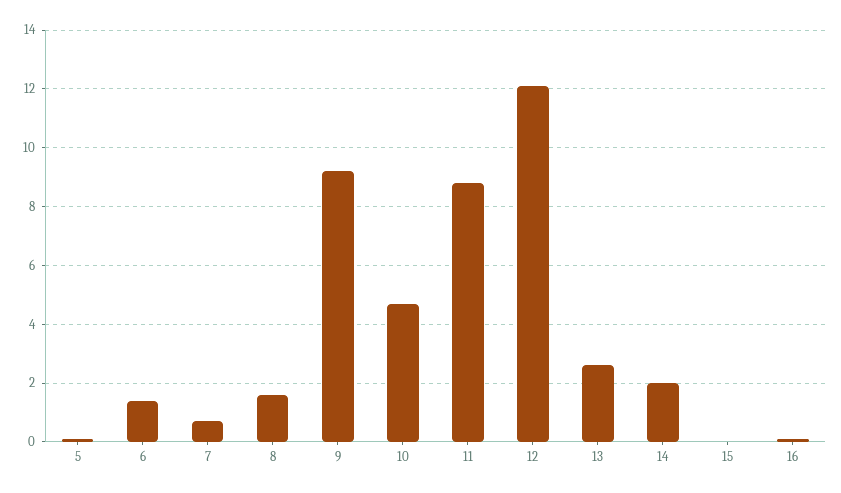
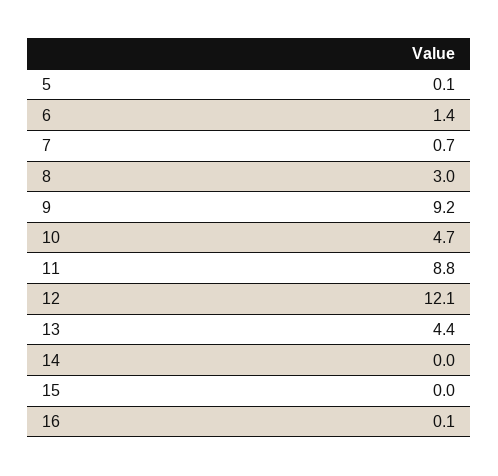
8: 1.5 -> 3
13: 2.5 -> 4.4
14: 2 -> 0

